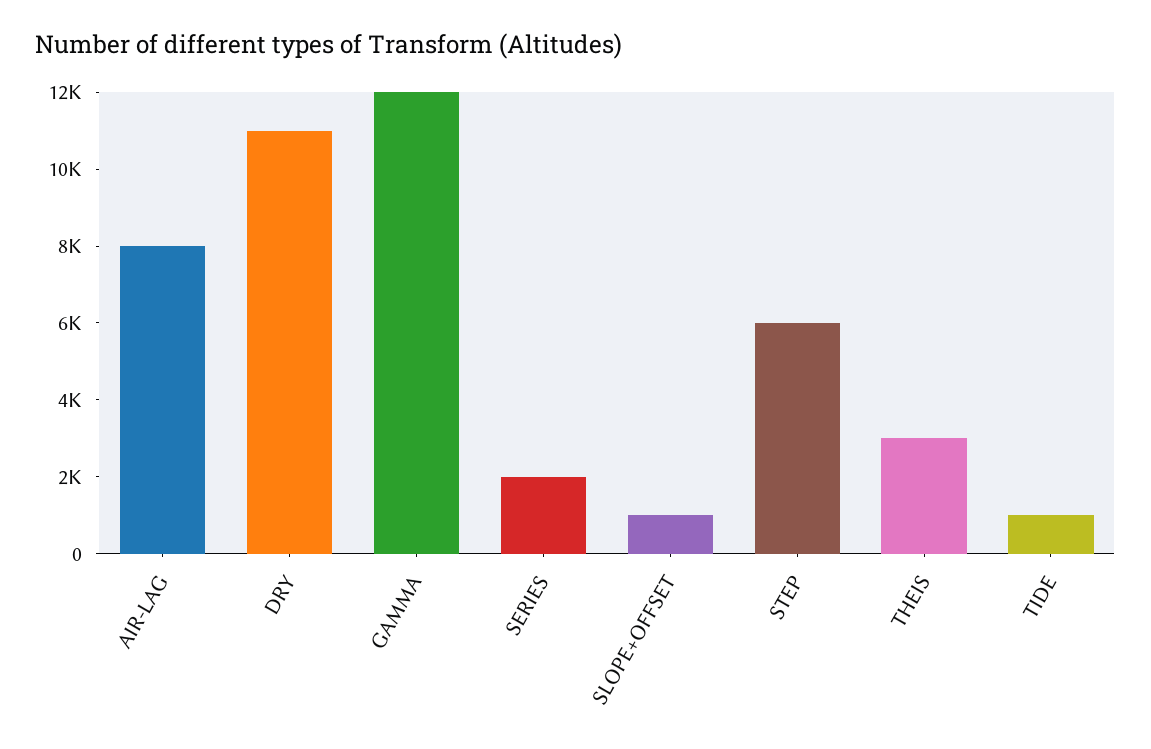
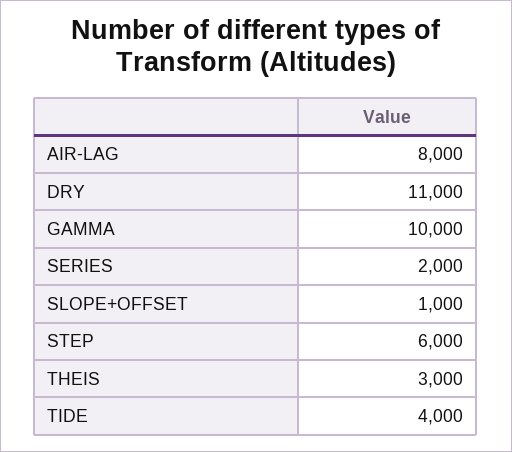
GAMMA: 12000 -> 10000
TIDE: 1000 -> 4000

